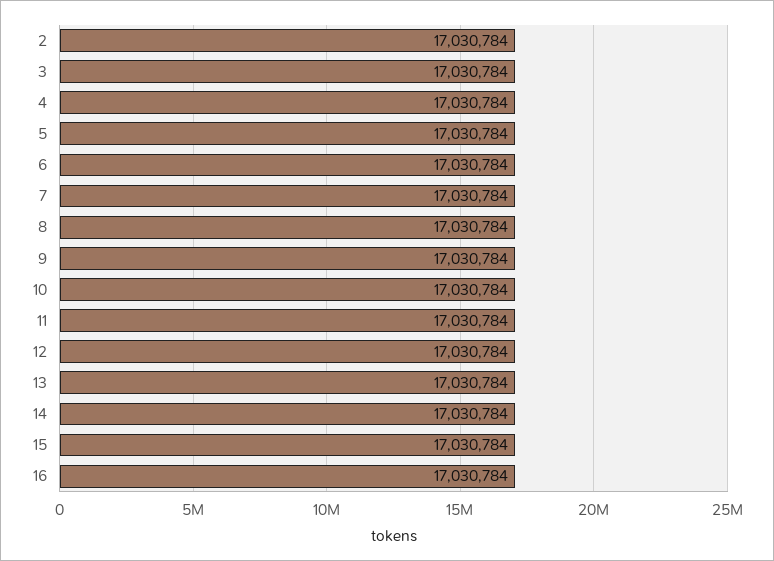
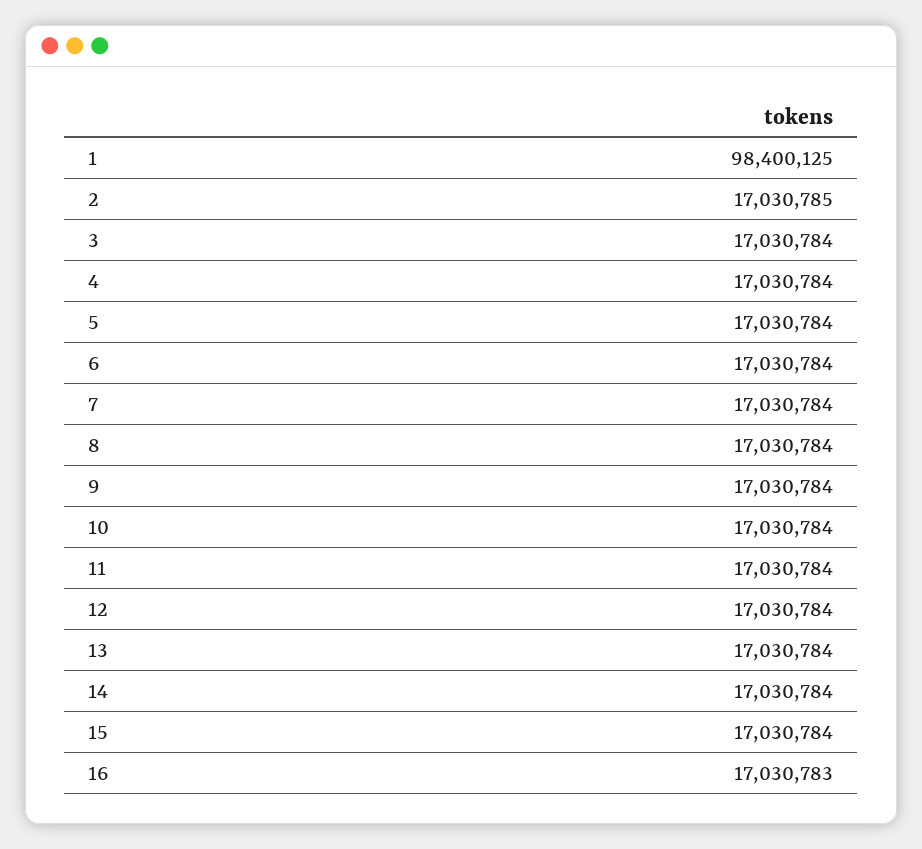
2: 17030784 -> 17030785
16: 17030784 -> 17030783
1: none -> 98400125

